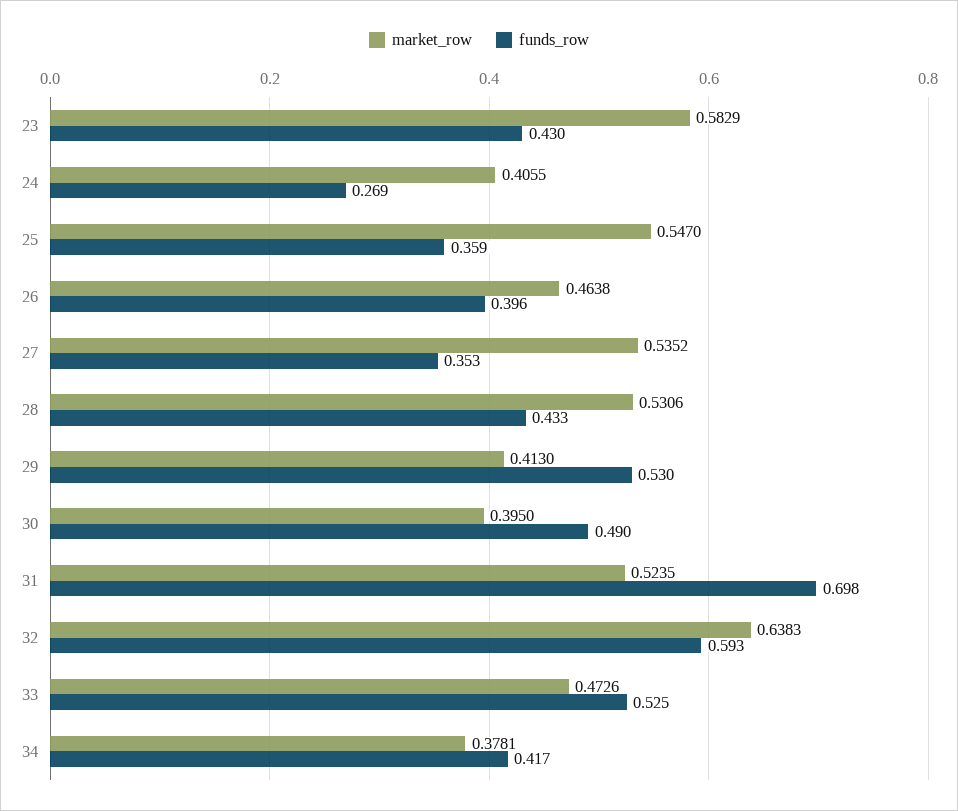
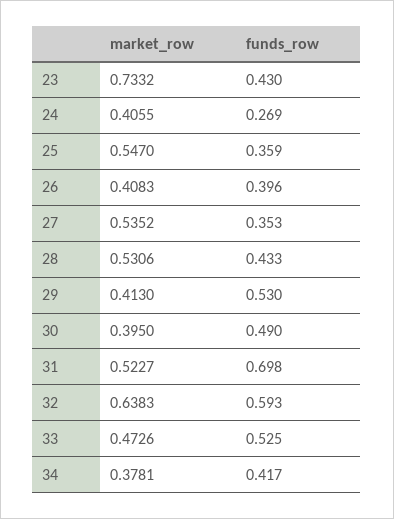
market_row, 23: 0.5829 -> 0.7332
market_row, 26: 0.4638 -> 0.4083
market_row, 31: 0.5235 -> 0.5227

